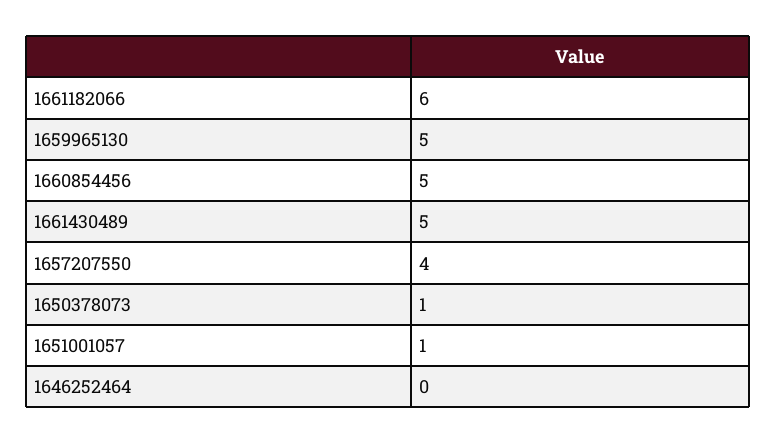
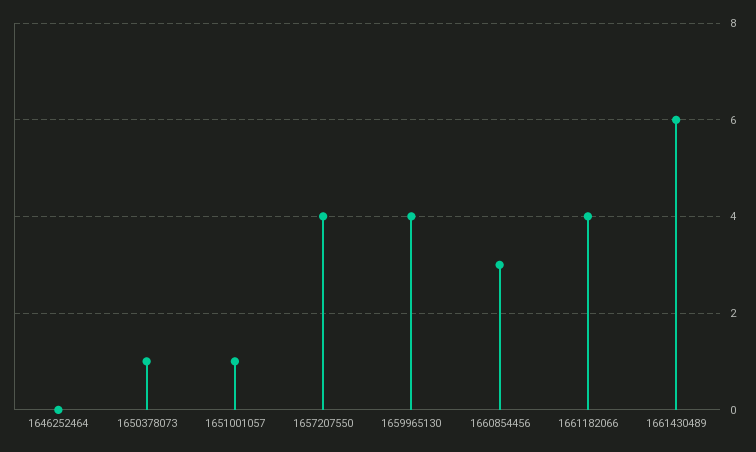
1661182066: 6 -> 4
1659965130: 5 -> 4
1660854456: 5 -> 3
1661430489: 5 -> 6

